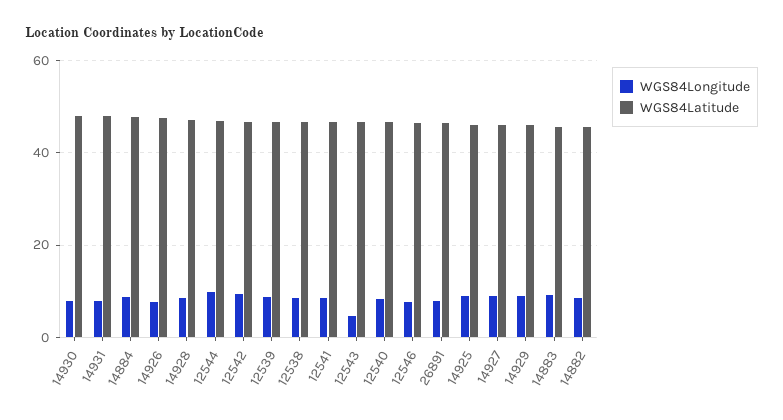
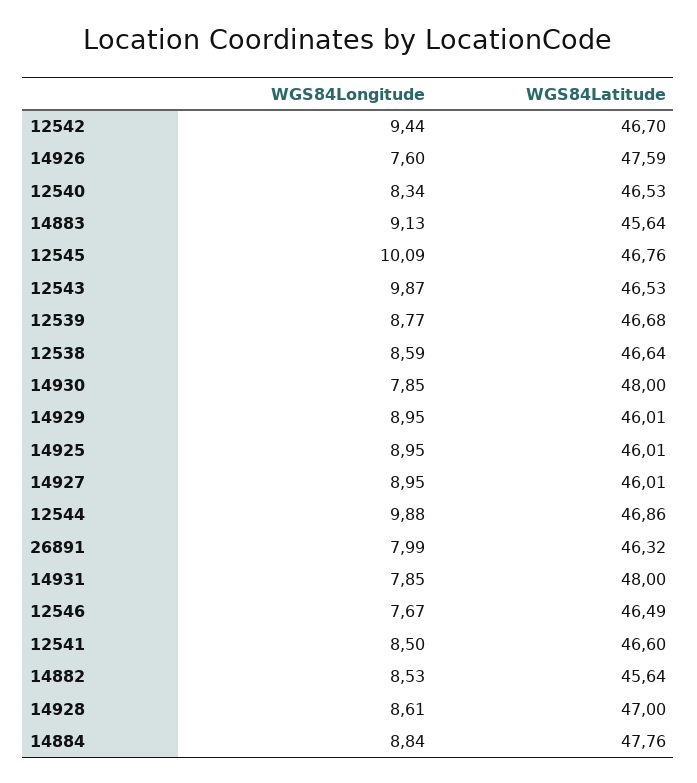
WGS84Longitude, 12543: 4 -> 9.87
WGS84Longitude, 12545: none -> 10.09
WGS84Latitude, 12545: none -> 46.76

